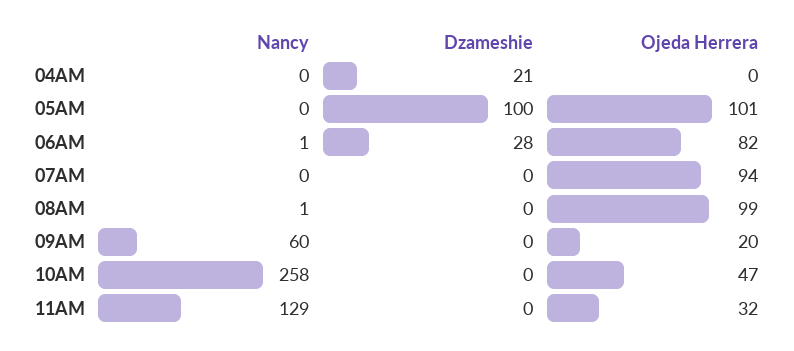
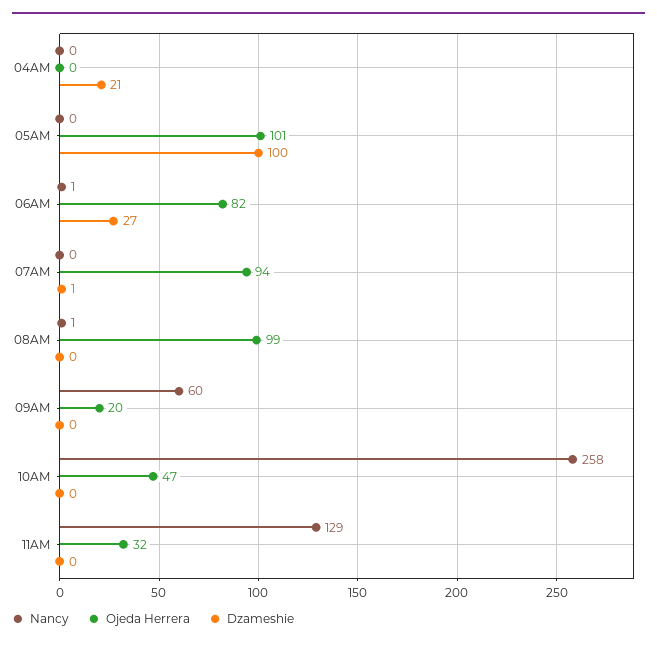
Dzameshie, 06AM: 28 -> 27
Dzameshie, 07AM: 0 -> 1

